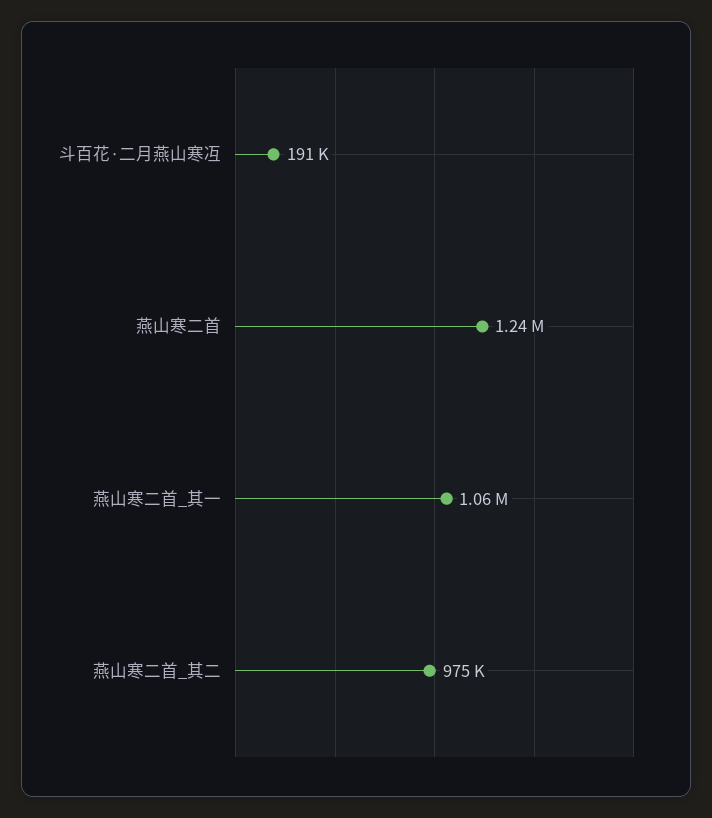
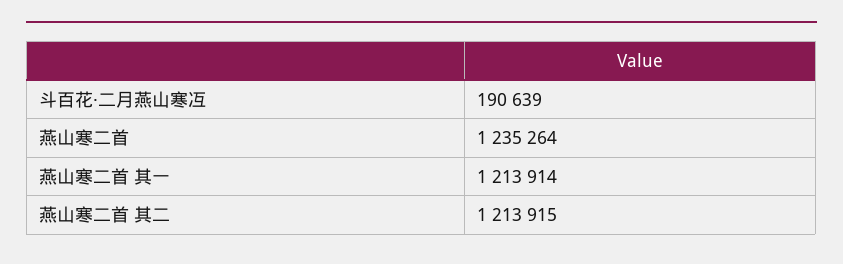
燕山寒二首_其一: 1060000 -> 1213914
燕山寒二首_其二: 975000 -> 1213915

